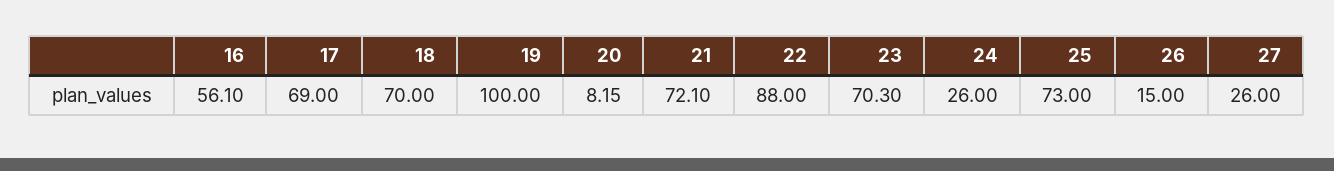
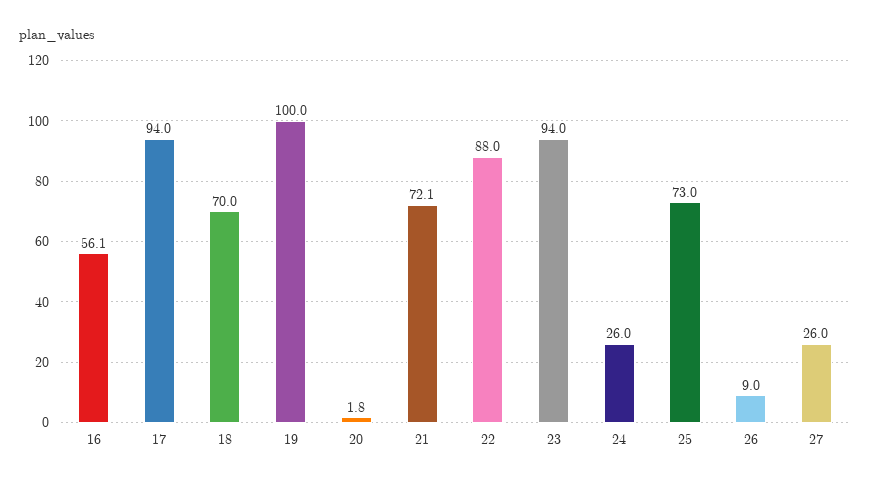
17: 69 -> 94
20: 8.15 -> 1.8
23: 70.3 -> 94
26: 15 -> 9

